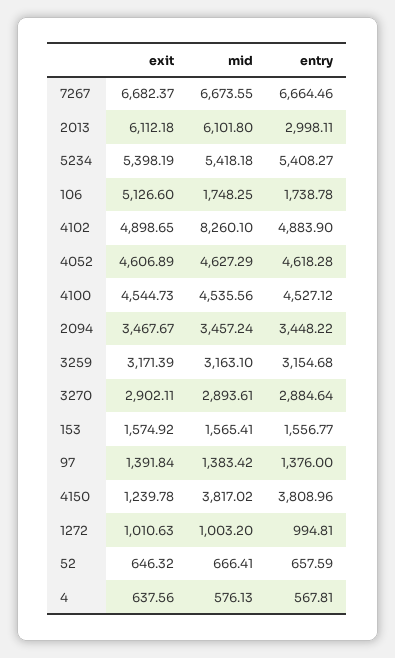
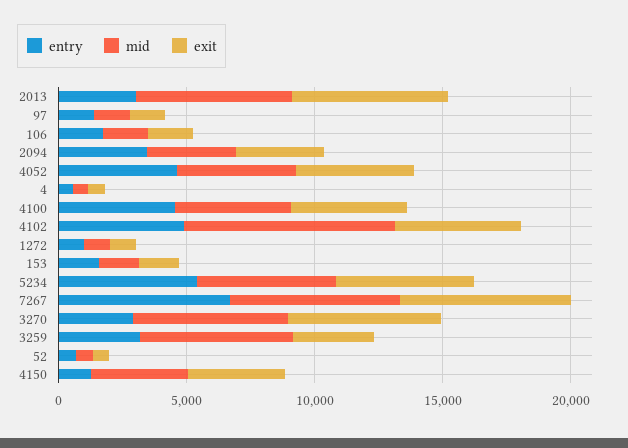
exit, 106: 5126.6 -> 2000
mid, 3259: 3163.1 -> 6000
exit, 3270: 2902.11 -> 6000
mid, 3270: 2893.61 -> 6000
exit, 4150: 1239.78 -> 4000
entry, 4150: 3808.96 -> 1000

